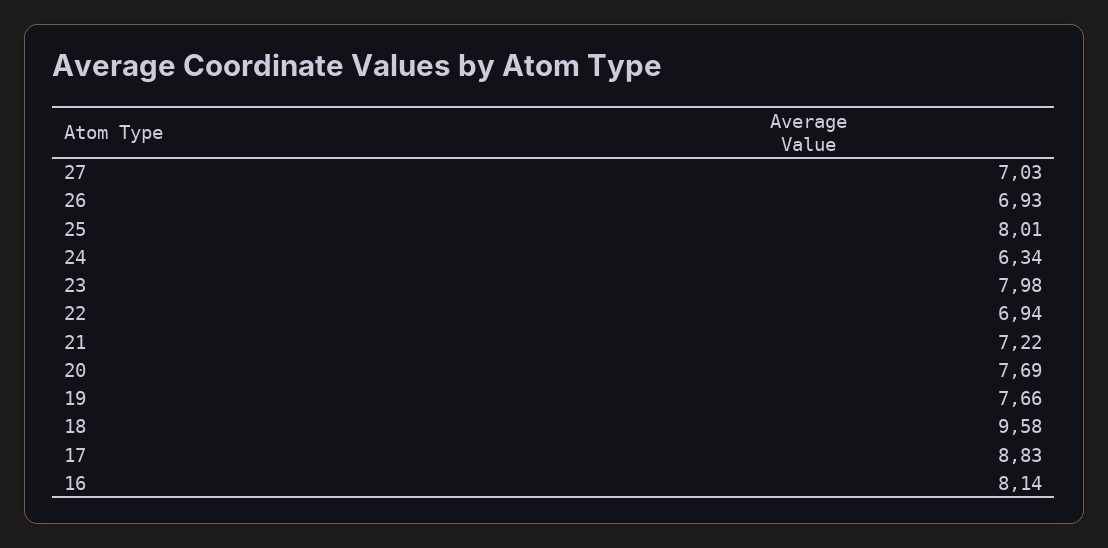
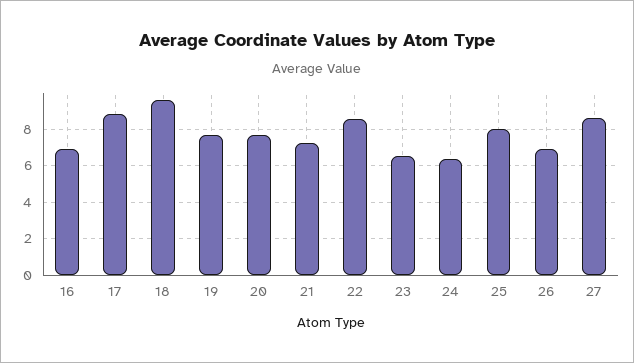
27: 7.03 -> 8.5
23: 7.98 -> 6.5
22: 6.94 -> 8.5
16: 8.14 -> 7

